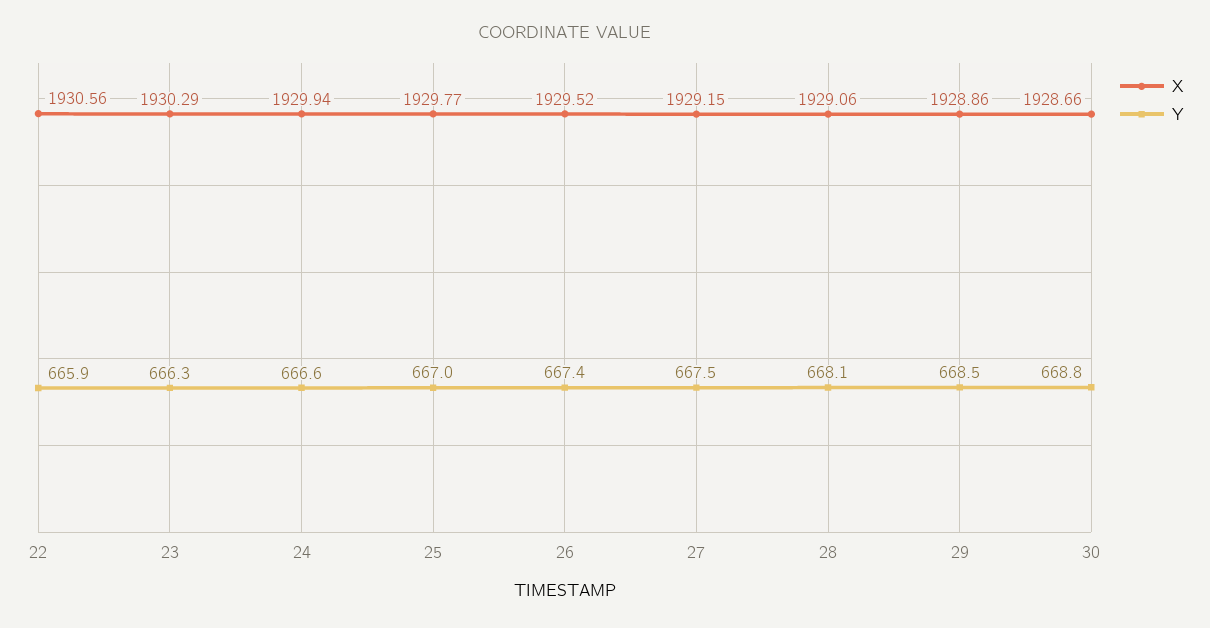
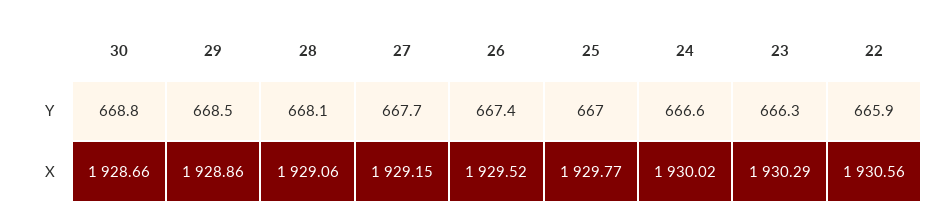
X, 24: 1929.94 -> 1930.02
Y, 27: 667.5 -> 667.7

